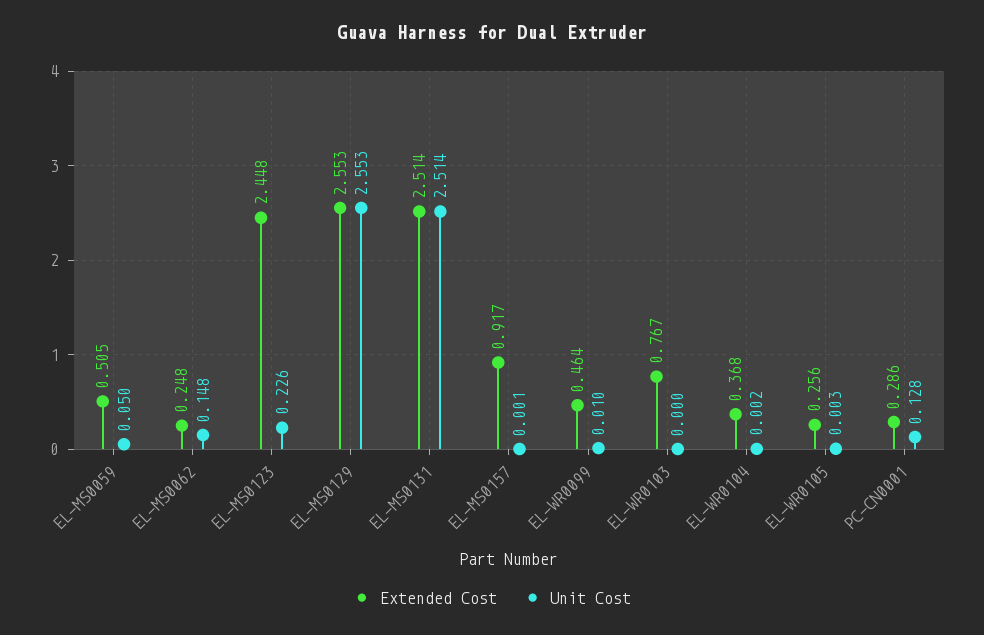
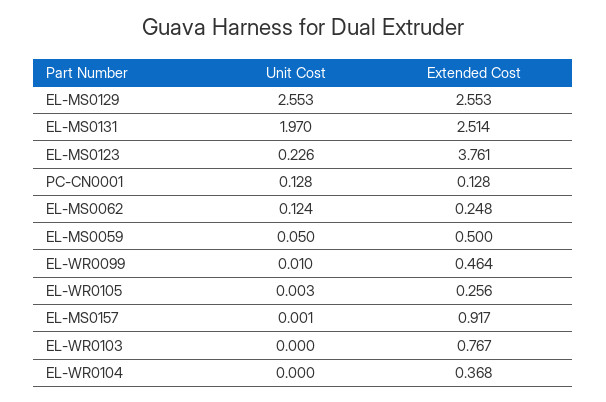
Extended Cost, EL-MS0059: 0.505 -> 0.5
Unit Cost, EL-MS0062: 0.148 -> 0.124
Extended Cost, EL-MS0123: 2.448 -> 3.761
Unit Cost, EL-MS0131: 2.514 -> 1.97
Unit Cost, EL-WR0104: 0.002 -> 0
Extended Cost, PC-CN0001: 0.286 -> 0.128

